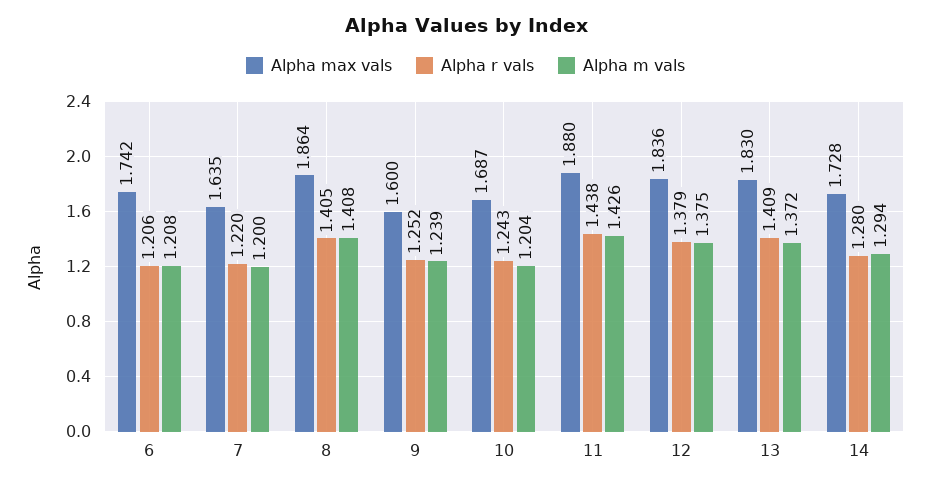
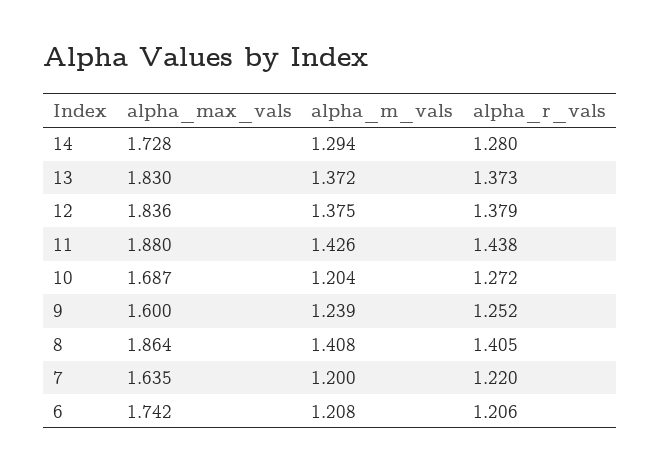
Alpha r vals, 10: 1.243 -> 1.272
Alpha r vals, 13: 1.409 -> 1.373

